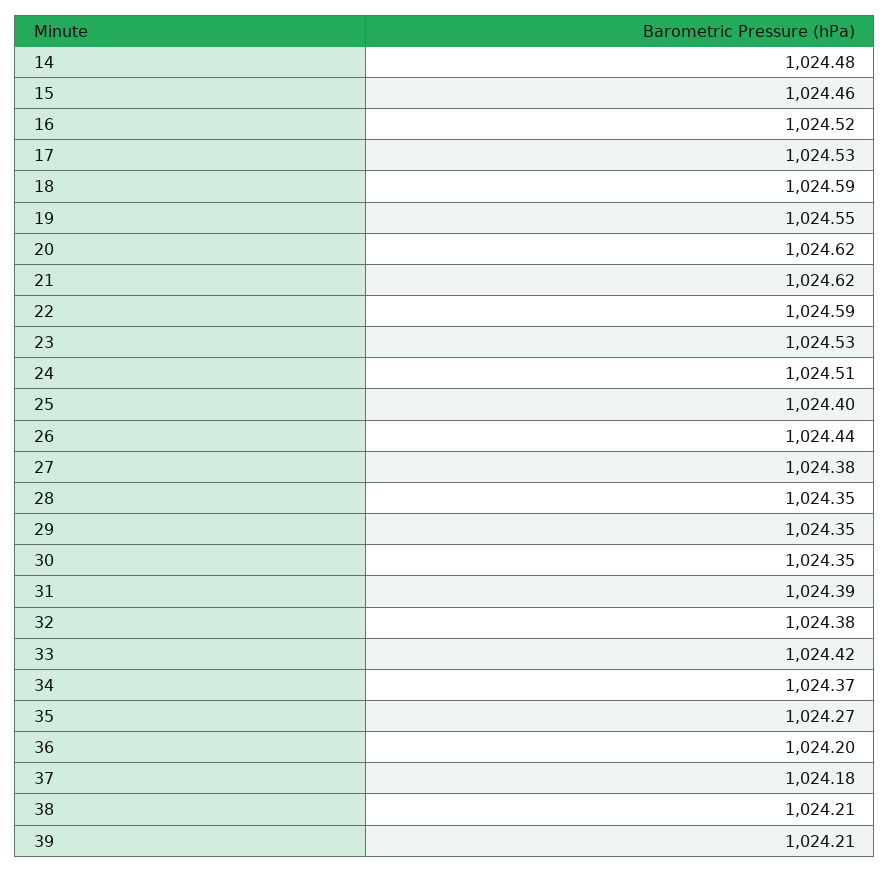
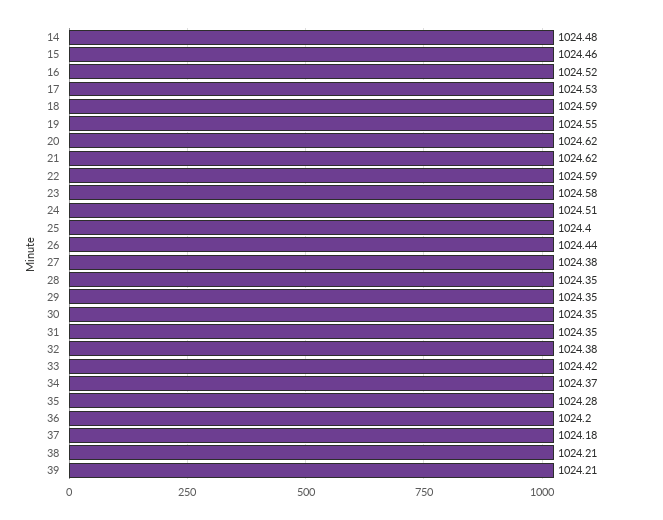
23: 1024.53 -> 1024.58
31: 1024.39 -> 1024.35
35: 1024.27 -> 1024.28

